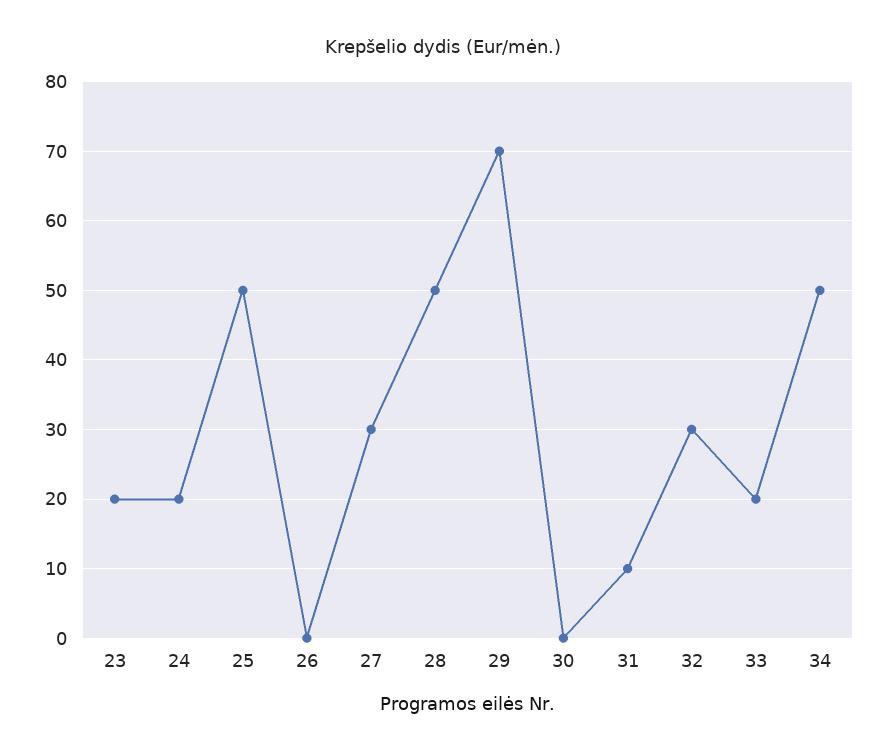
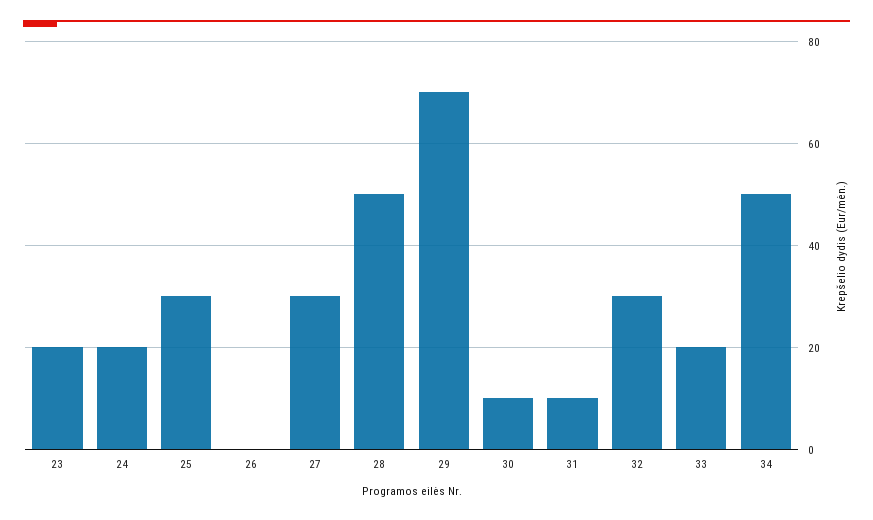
25: 50 -> 30
30: 0 -> 10

